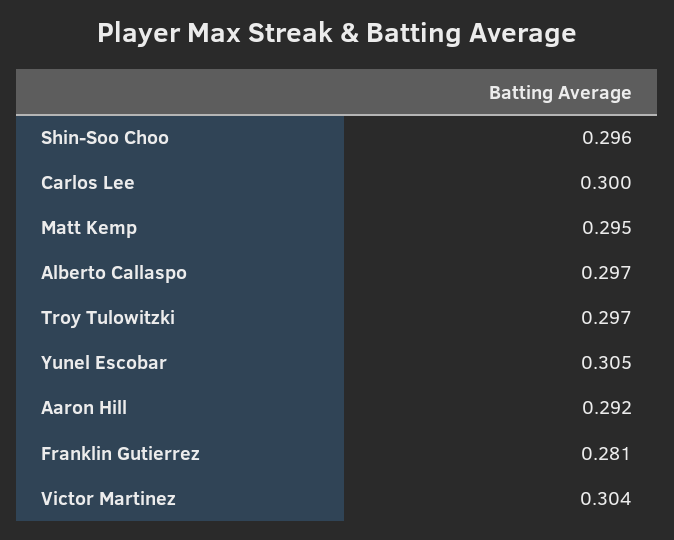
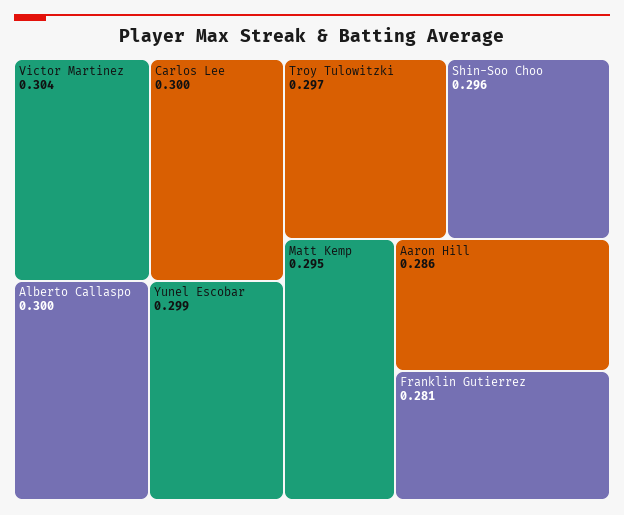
Alberto Callaspo: 0.297 -> 0.3
Yunel Escobar: 0.305 -> 0.299
Aaron Hill: 0.292 -> 0.286

